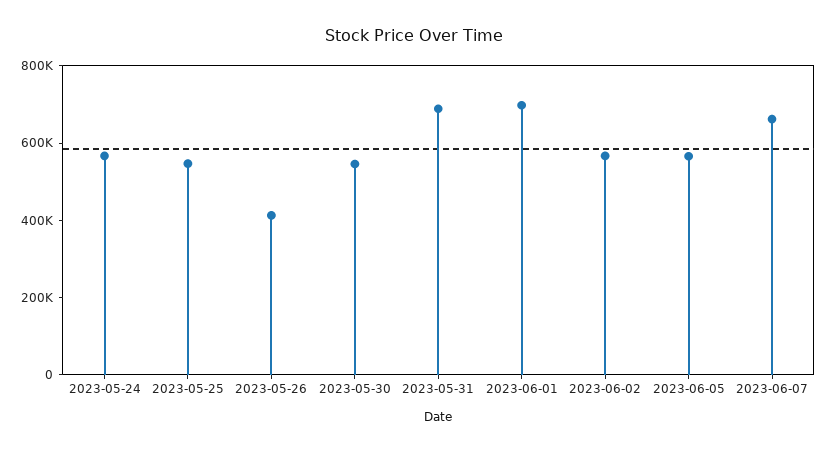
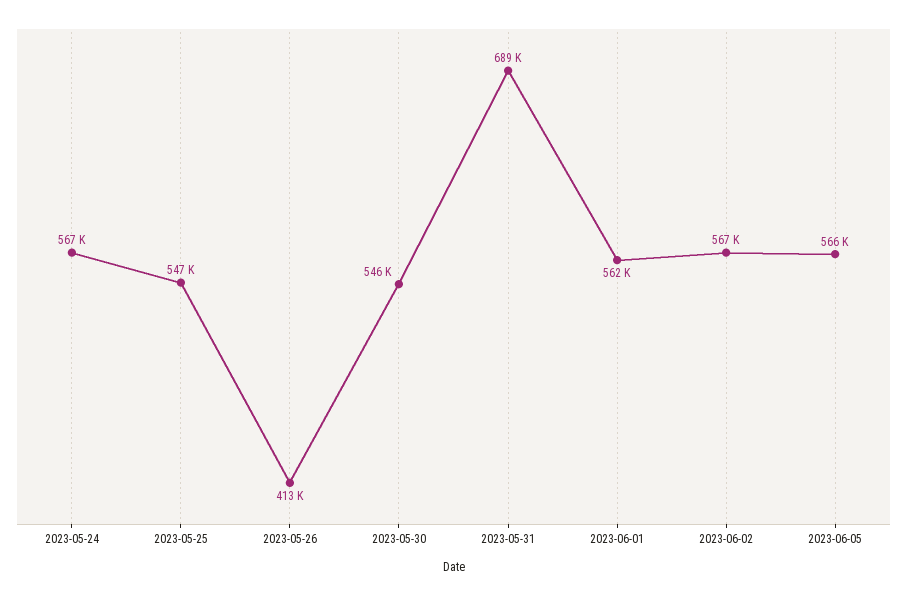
2023-06-01: 700000 -> 562000
2023-06-07: 650000 -> none

